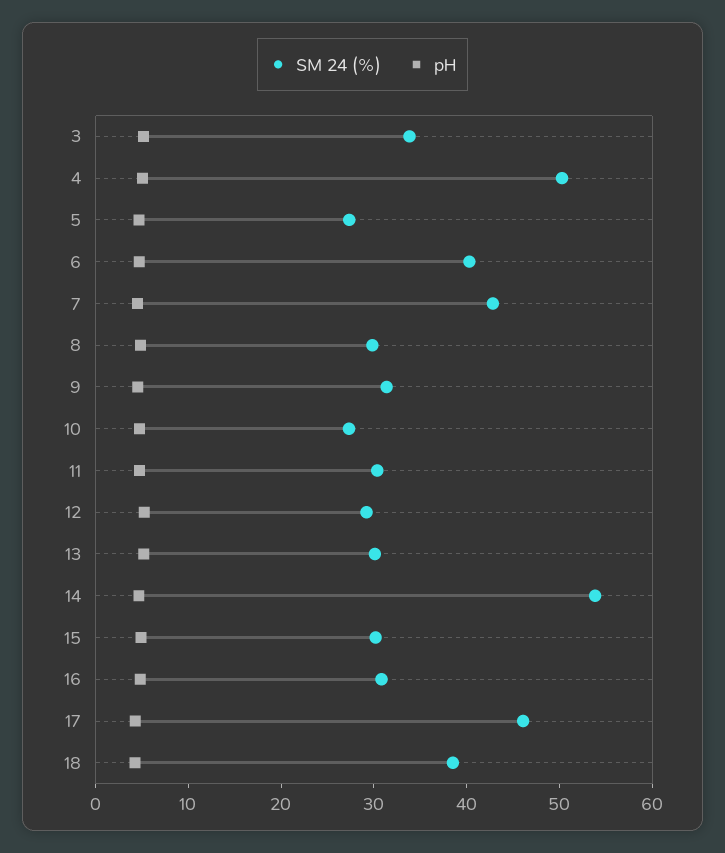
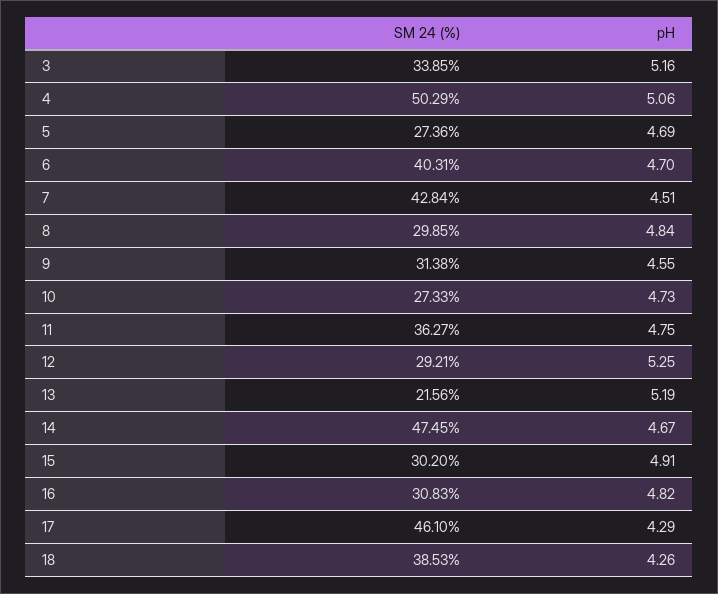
SM 24 (%), 11: 30 -> 36.27
SM 24 (%), 13: 30 -> 21.56
SM 24 (%), 14: 54 -> 47.45

